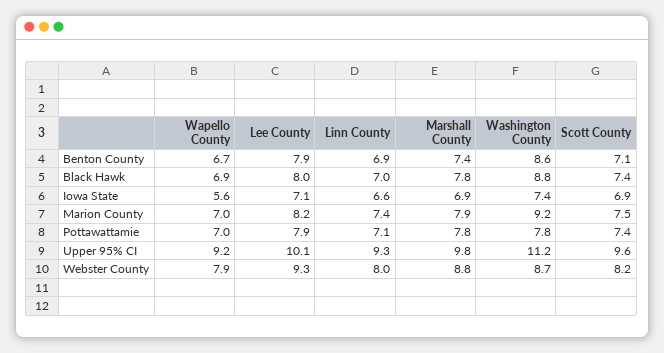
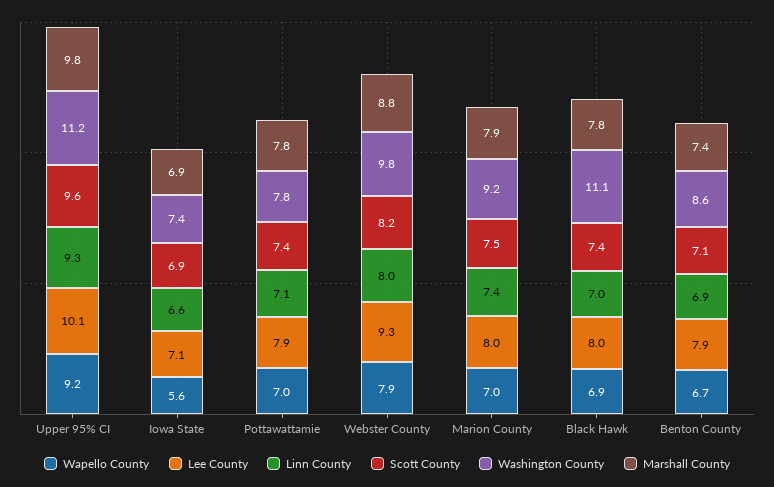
Washington County, Black Hawk: 8.8 -> 11.1
Lee County, Marion County: 8.2 -> 8
Washington County, Webster County: 8.7 -> 9.8

